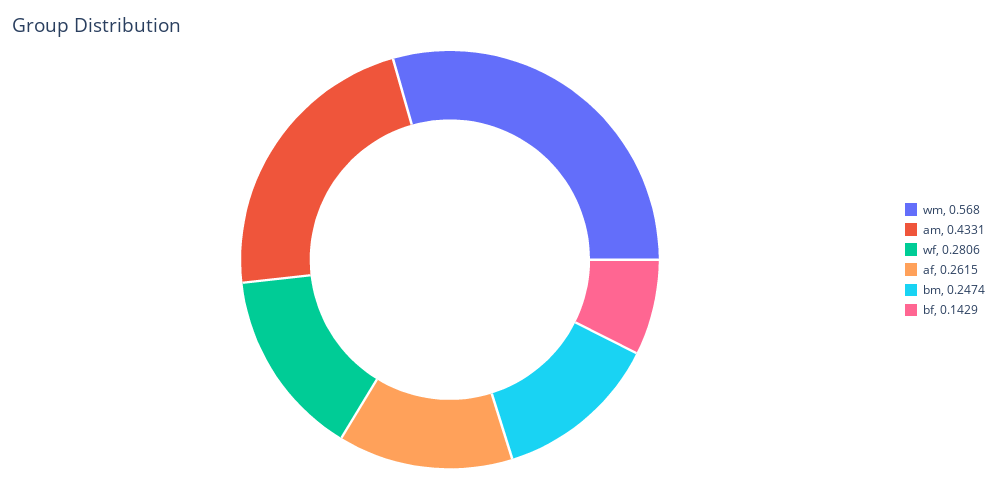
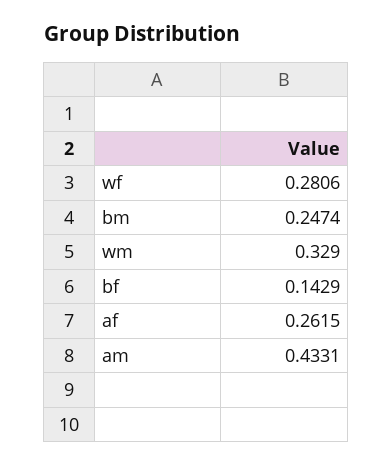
wm: 0.568 -> 0.329

